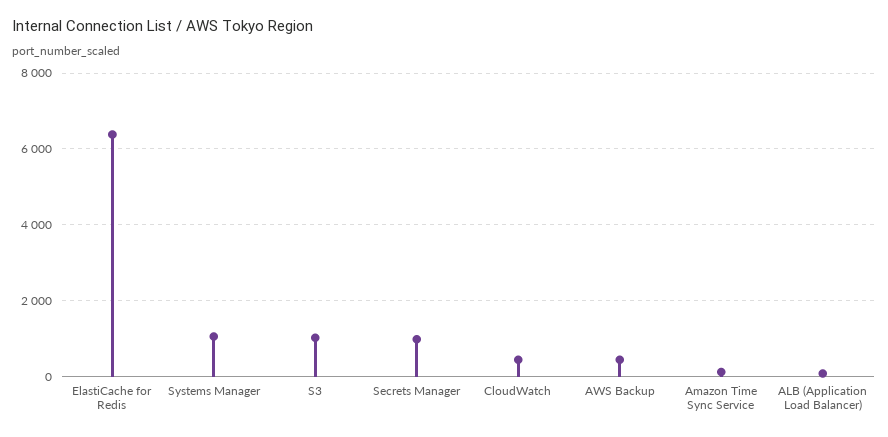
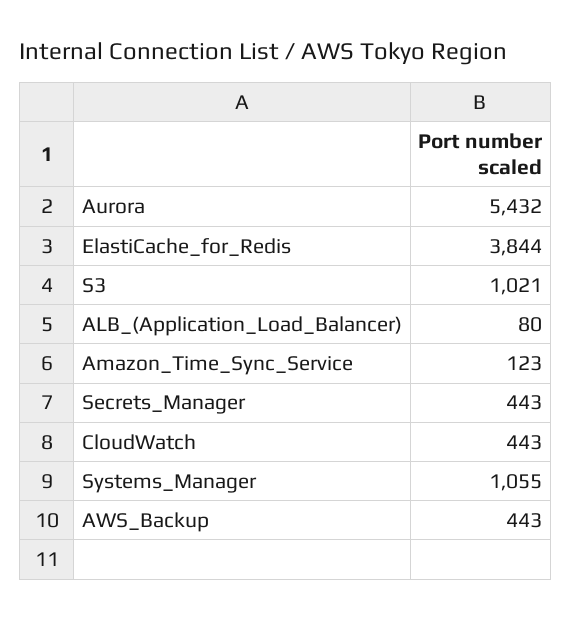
ElastiCache for Redis: 6400 -> 3844
Secrets Manager: 1000 -> 443
Aurora: none -> 5432

